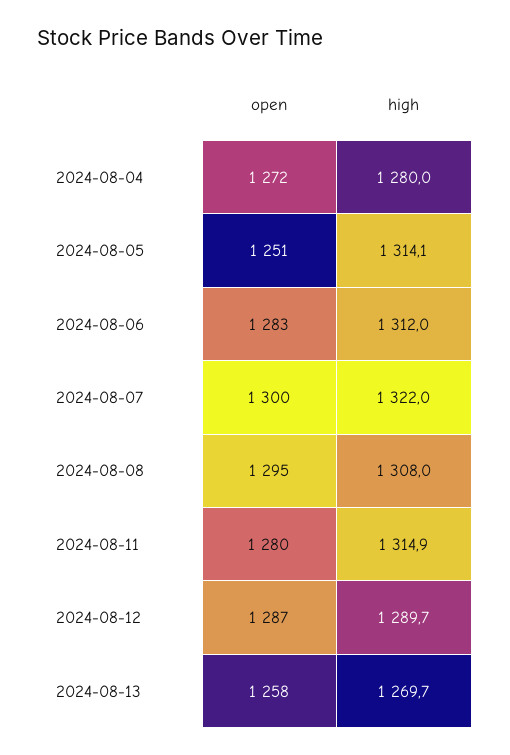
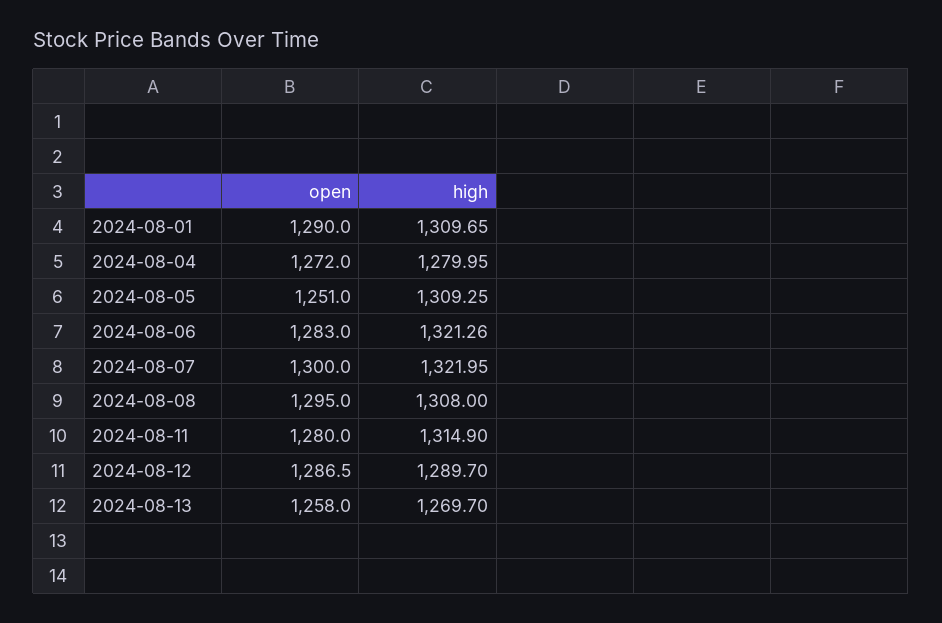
high, 2024-08-05: 1314.1 -> 1309.25
high, 2024-08-06: 1312 -> 1321.26
open, 2024-08-01: none -> 1290
high, 2024-08-01: none -> 1309.65

